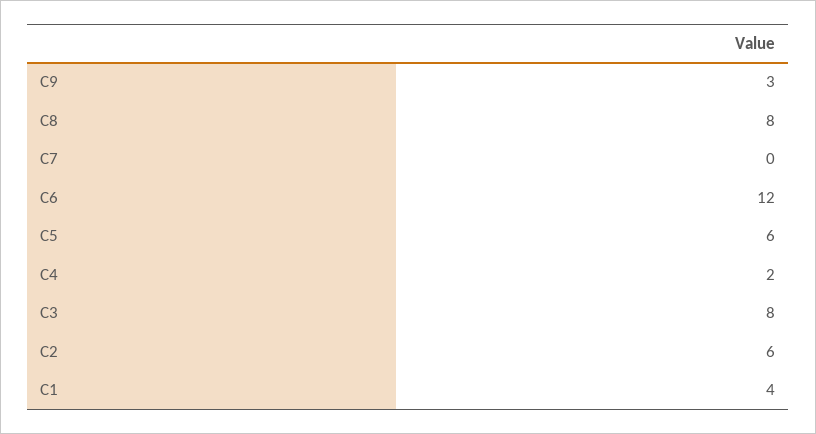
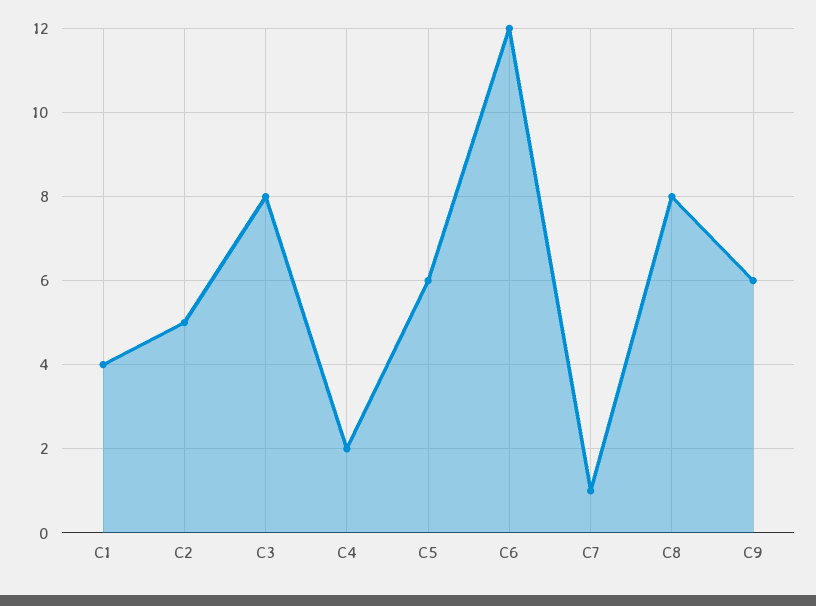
C9: 3 -> 6
C7: 0 -> 1
C2: 6 -> 5

